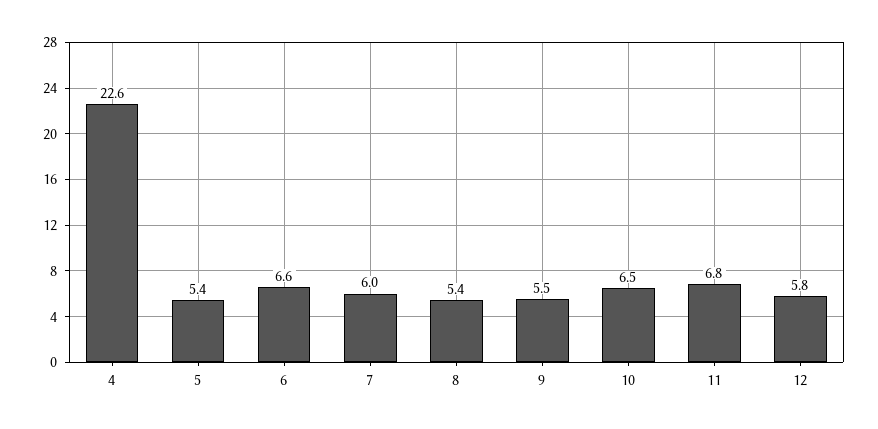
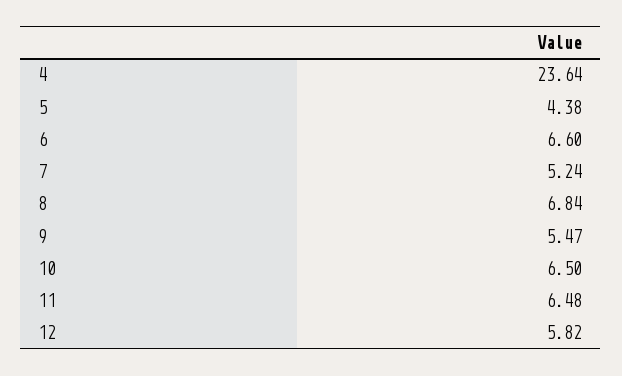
4: 22.6 -> 23.64
5: 5.4 -> 4.38
7: 6 -> 5.24
8: 5.4 -> 6.84
11: 6.8 -> 6.48

